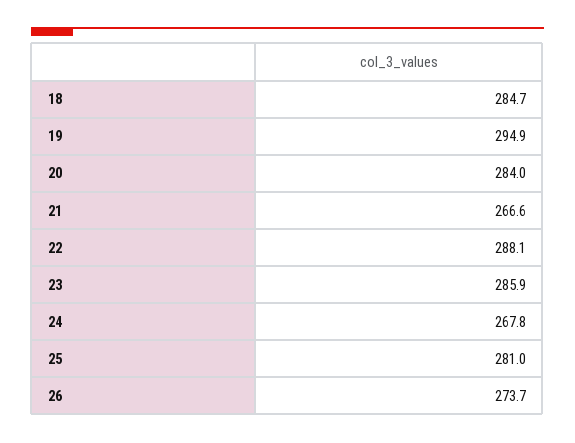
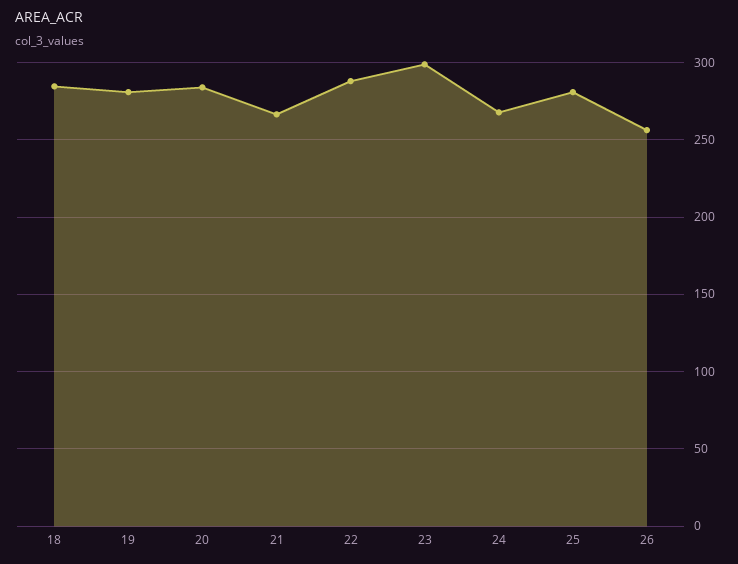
19: 294.9 -> 280
23: 285.9 -> 300
26: 273.7 -> 255

